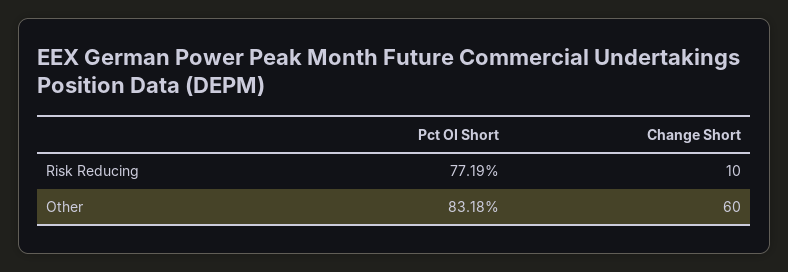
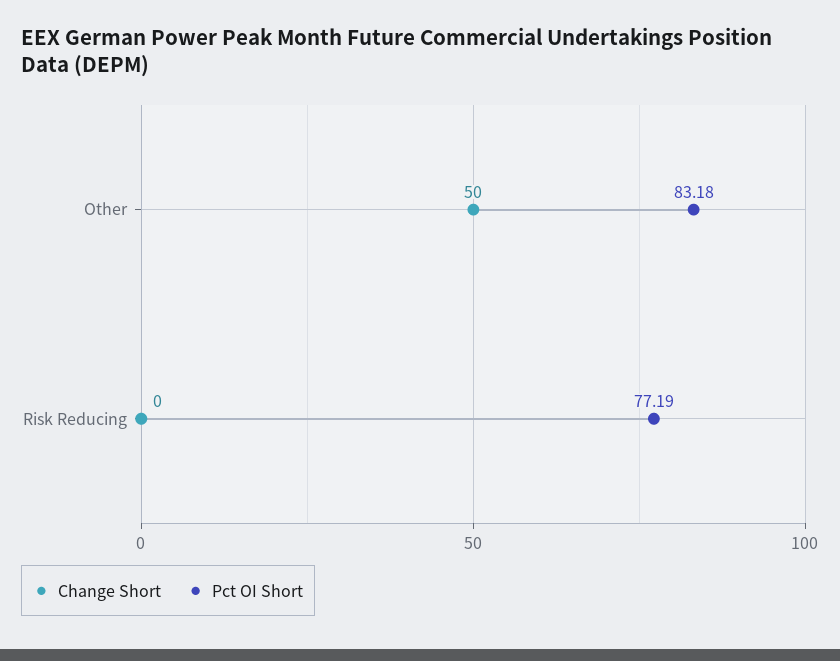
Change Short, Risk Reducing: 10 -> 0
Change Short, Other: 60 -> 50

